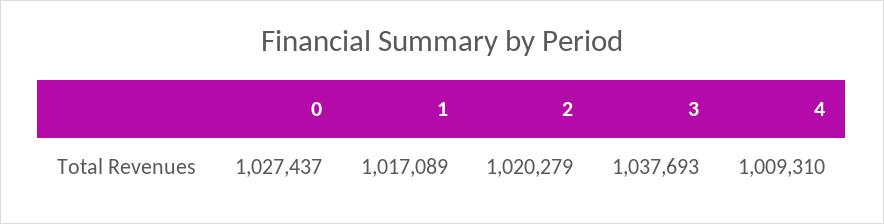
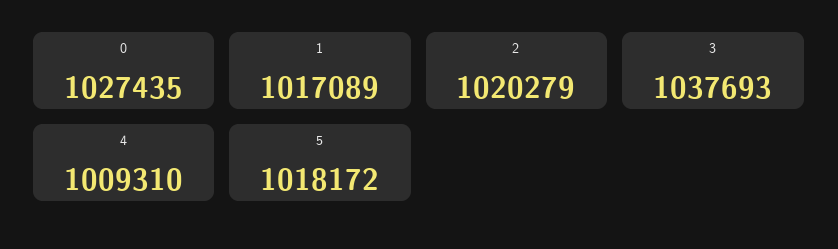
0: 1027437 -> 1027435
5: none -> 1018172

